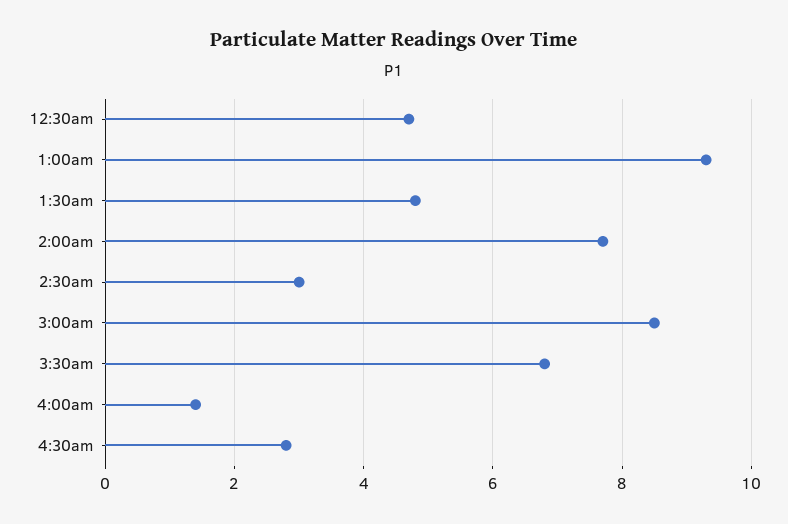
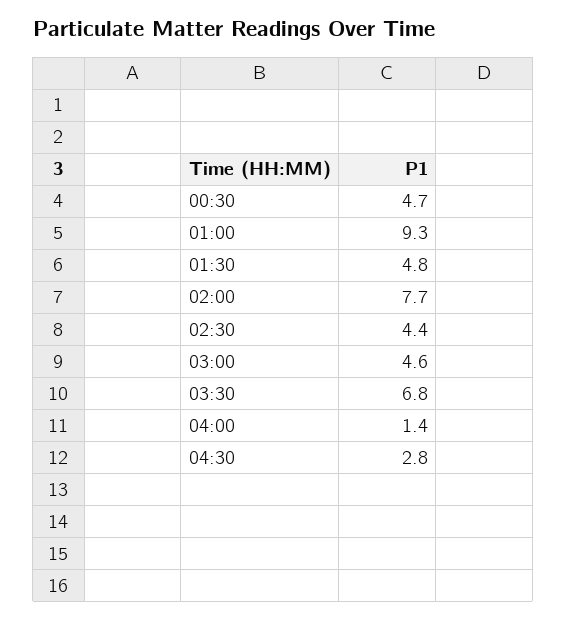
2:30am: 3 -> 4.4
3:00am: 8.5 -> 4.6

